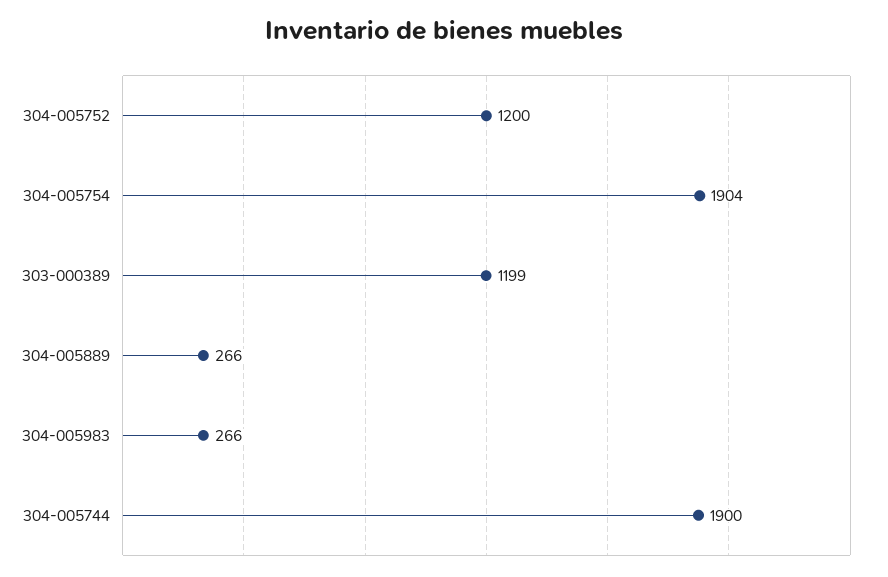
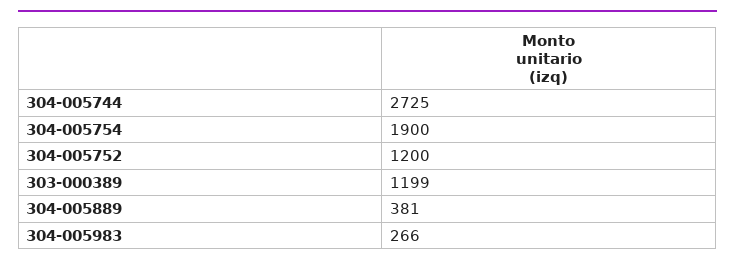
304-005754: 1904 -> 1900
304-005889: 266 -> 381
304-005744: 1900 -> 2725

